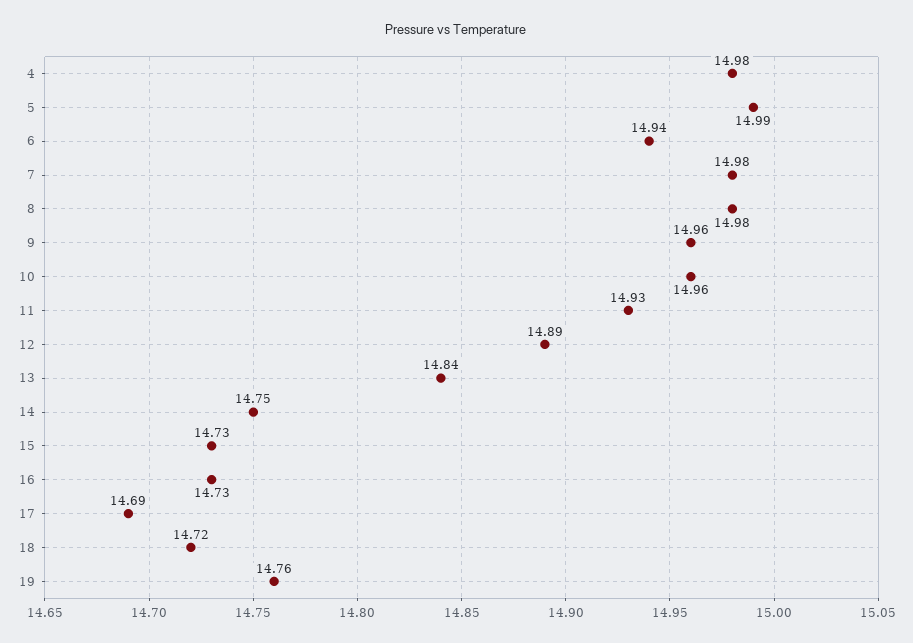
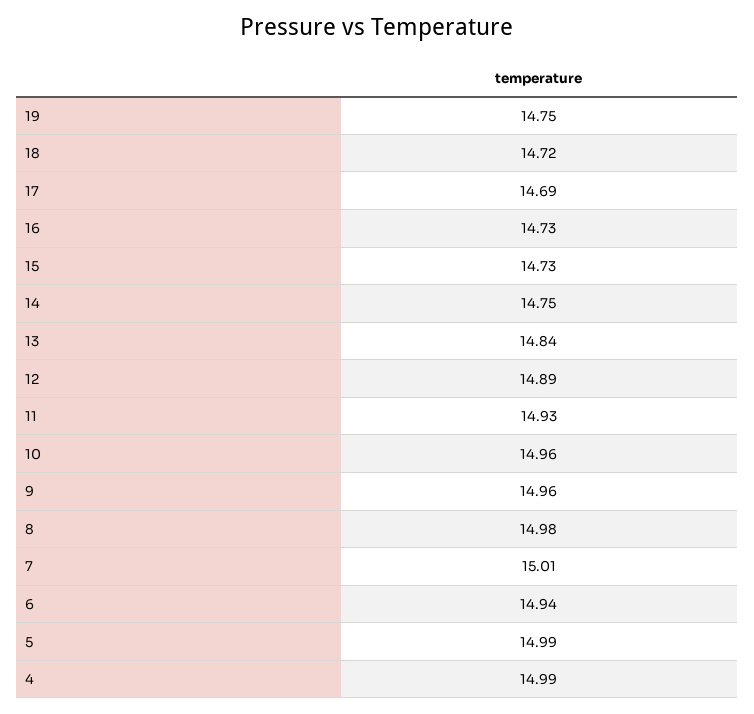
4: 14.98 -> 14.99
7: 14.98 -> 15.01
19: 14.76 -> 14.75

